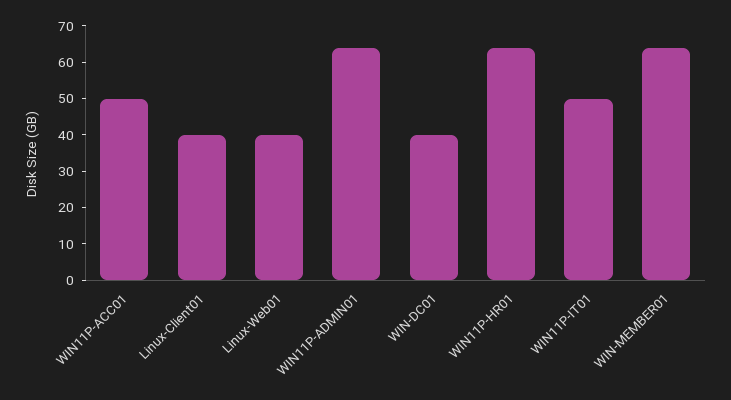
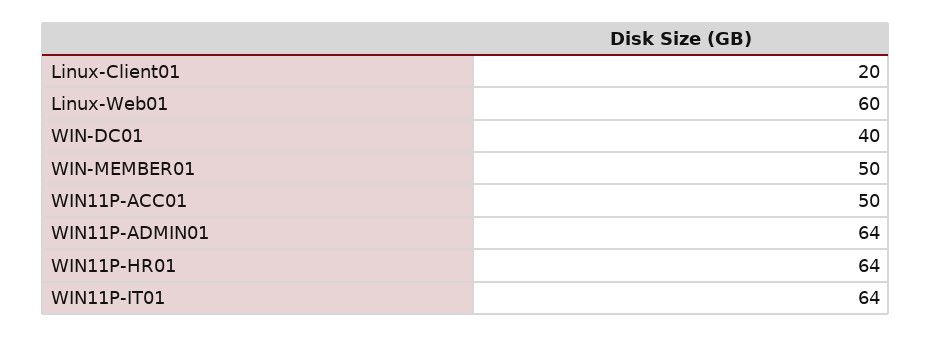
Linux-Client01: 40 -> 20
Linux-Web01: 40 -> 60
WIN11P-IT01: 50 -> 64
WIN-MEMBER01: 65 -> 50

